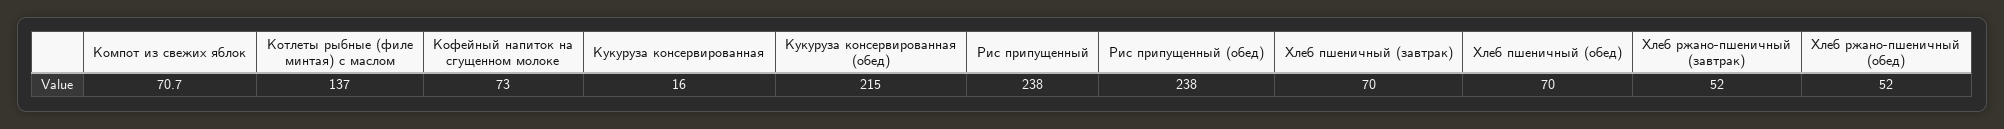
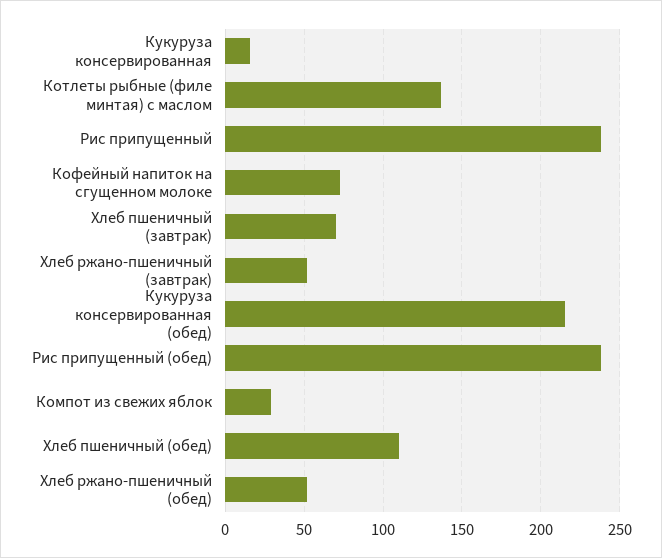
Компот из свежих яблок: 70.7 -> 30
Хлеб пшеничный (обед): 70 -> 110

